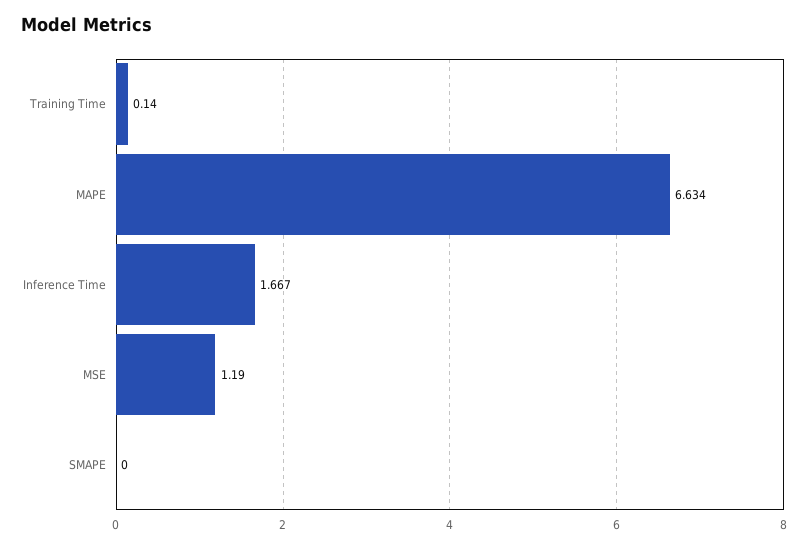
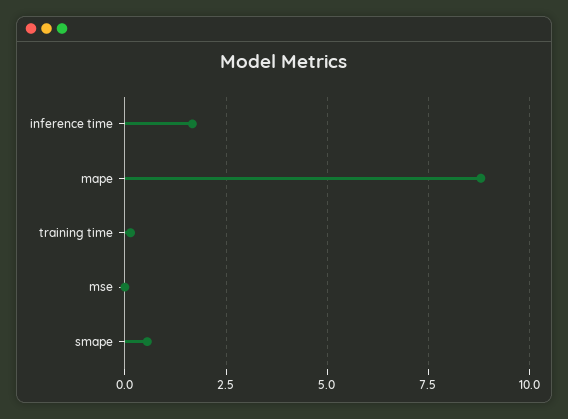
MAPE: 6.634 -> 8.75
MSE: 1.19 -> 0
SMAPE: 0 -> 0.5

